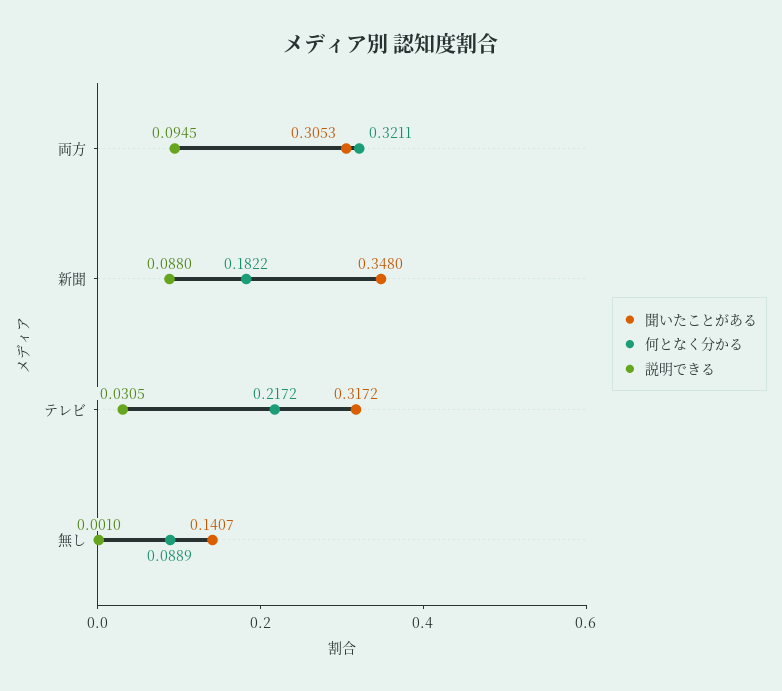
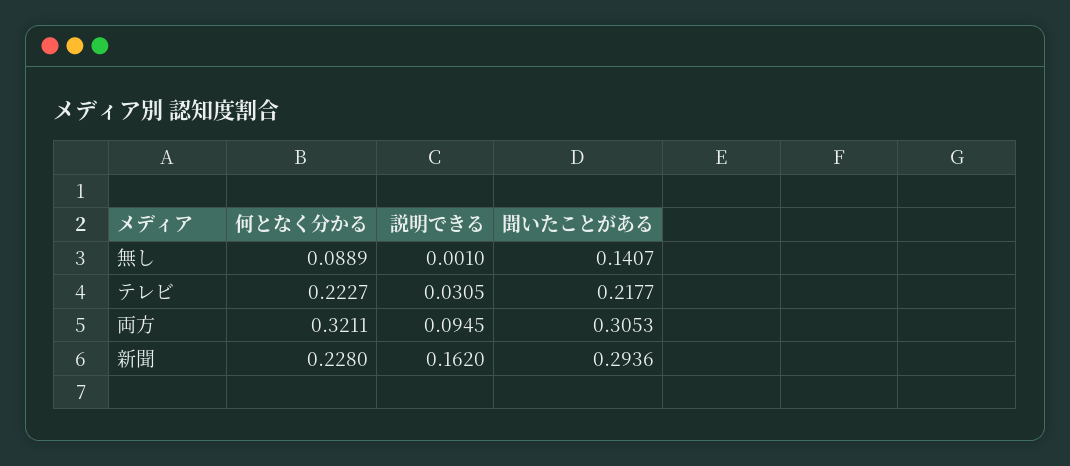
聞いたことがある, 新聞: 0.348 -> 0.2936
何となく分かる, 新聞: 0.1822 -> 0.228
説明できる, 新聞: 0.088 -> 0.162
聞いたことがある, テレビ: 0.3172 -> 0.2177
何となく分かる, テレビ: 0.2172 -> 0.2227

